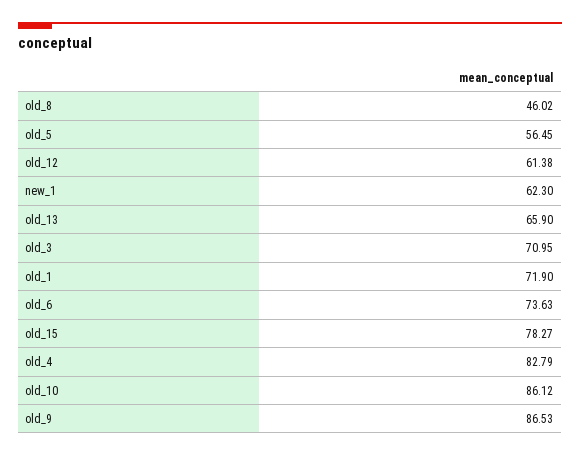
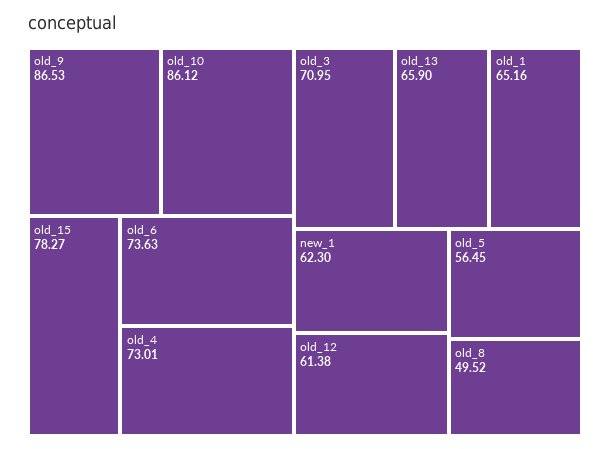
old_8: 46.02 -> 49.52
old_1: 71.9 -> 65.16
old_4: 82.79 -> 73.01

